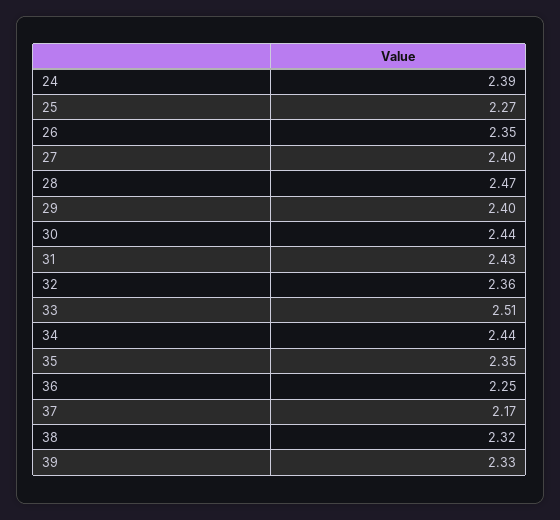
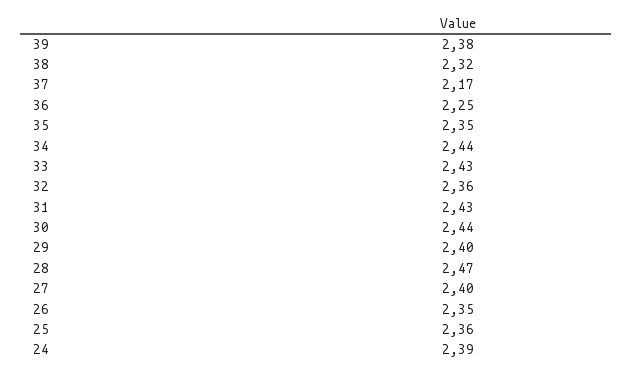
25: 2.27 -> 2.36
33: 2.51 -> 2.43
39: 2.33 -> 2.38

